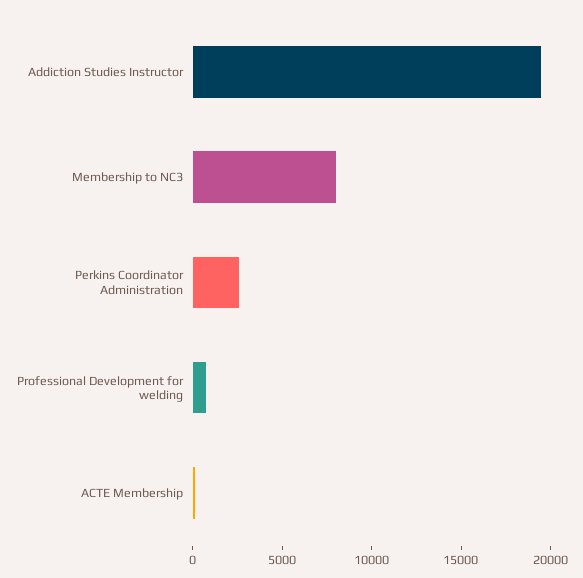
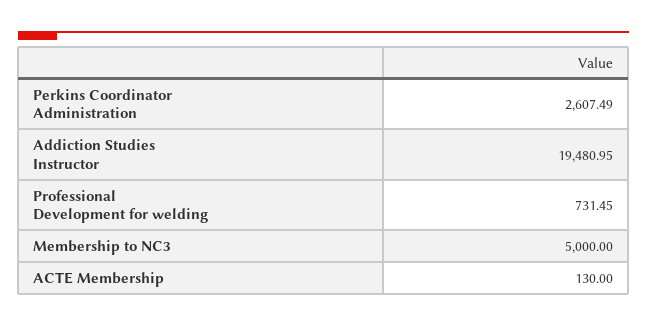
Membership to NC3: 8000 -> 5000

